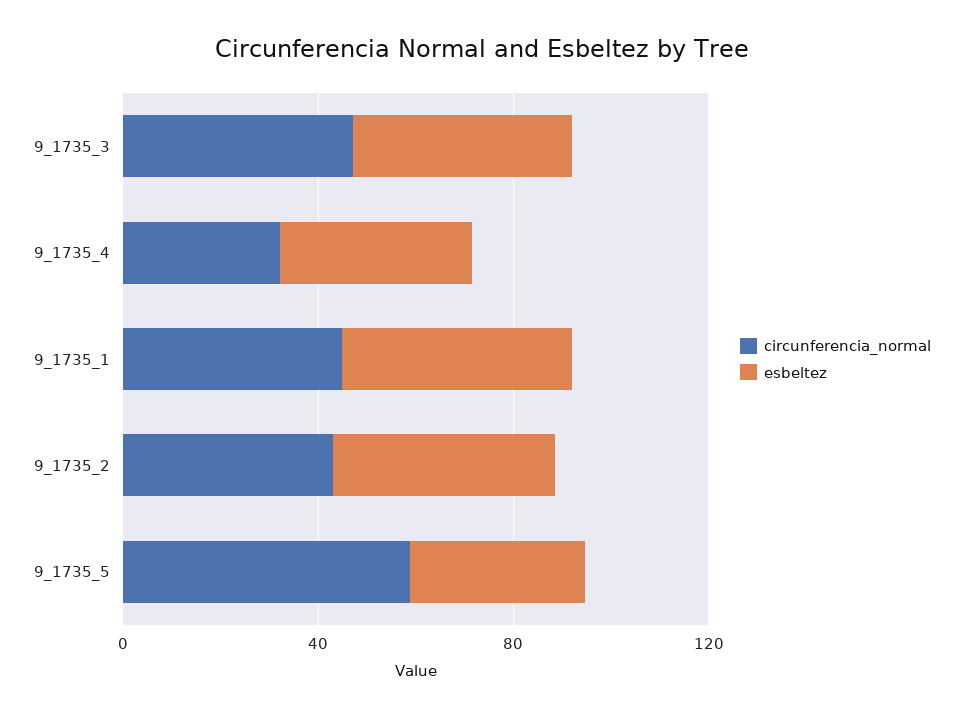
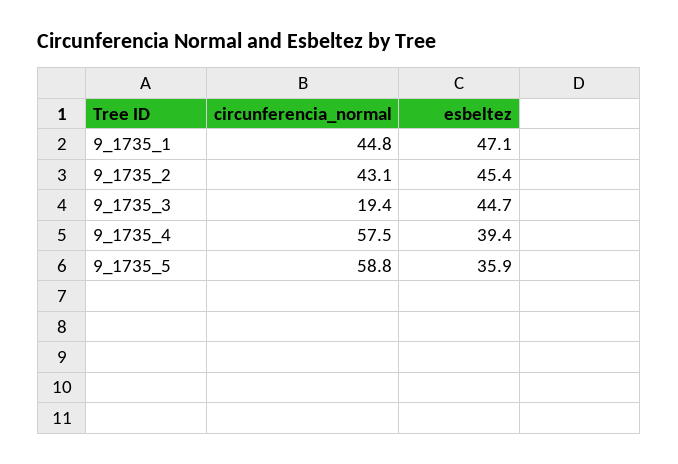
circunferencia_normal, 9_1735_3: 50 -> 19.4
circunferencia_normal, 9_1735_4: 30 -> 57.5

